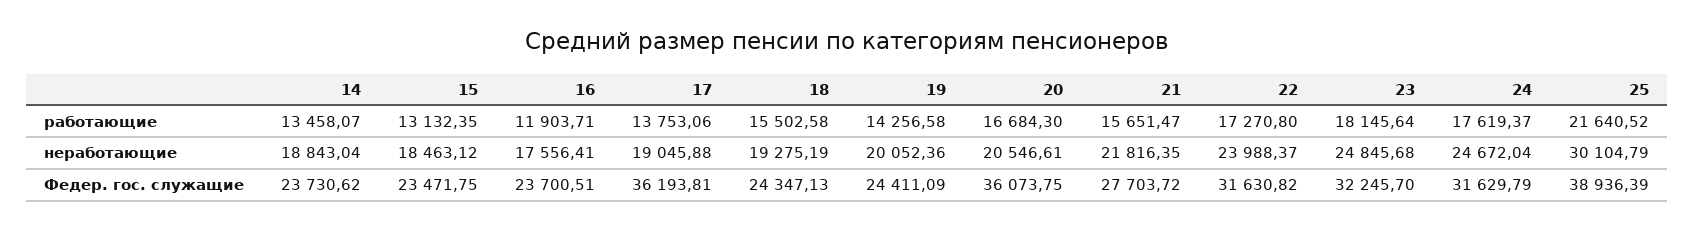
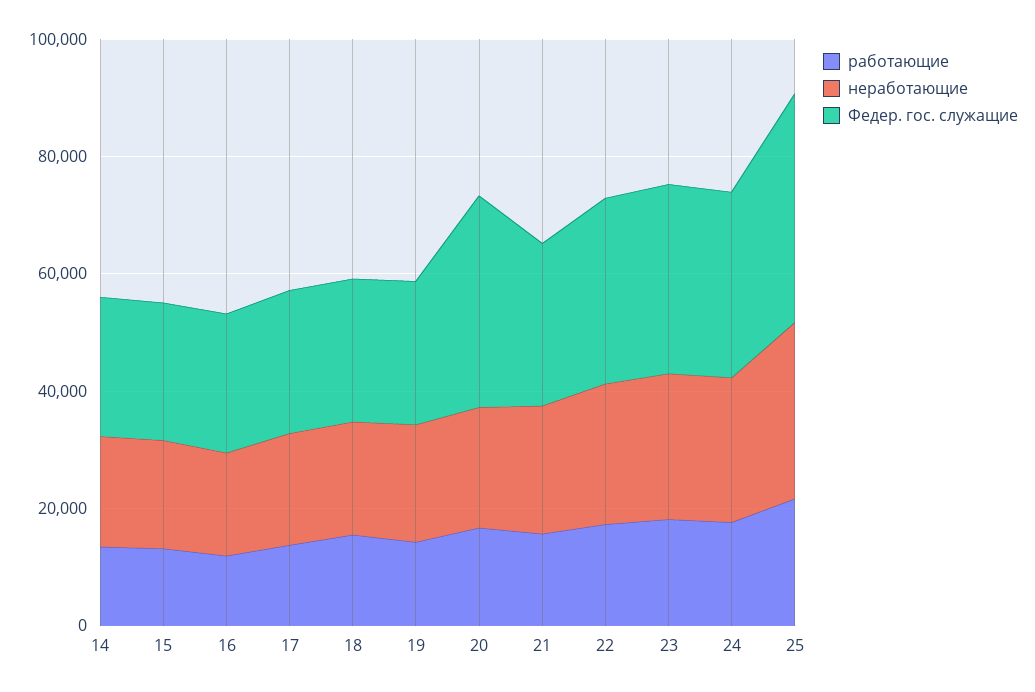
Федер. гос. служащие, 17: 36193.81 -> 25000

